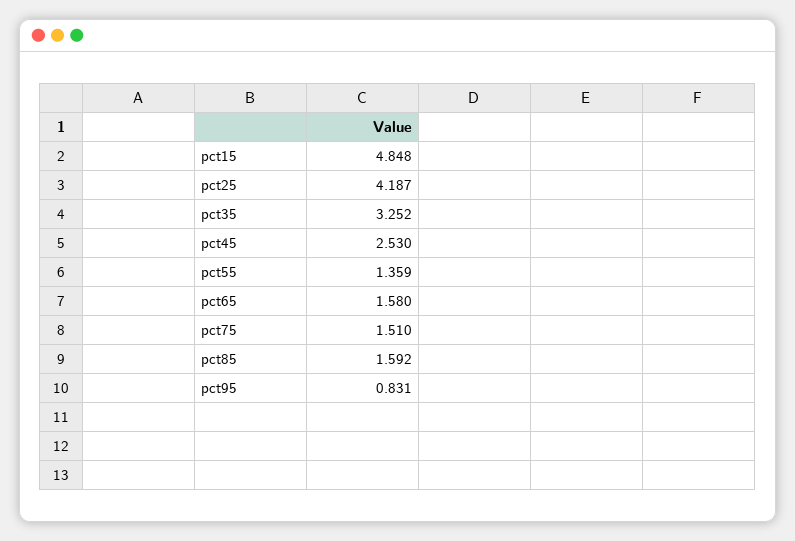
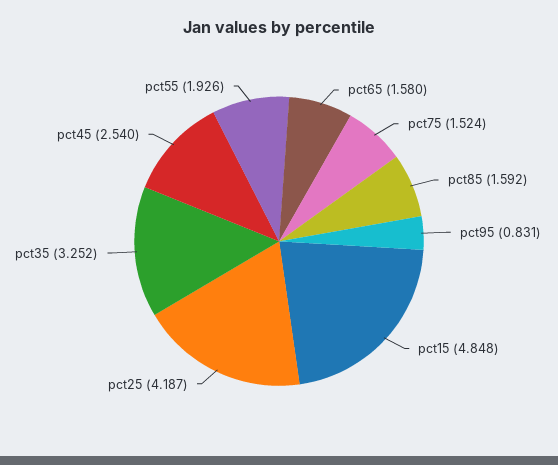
pct45: 2.53 -> 2.54
pct55: 1.359 -> 1.926
pct75: 1.51 -> 1.524

